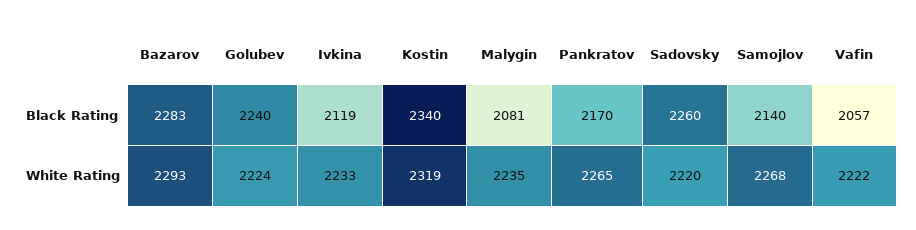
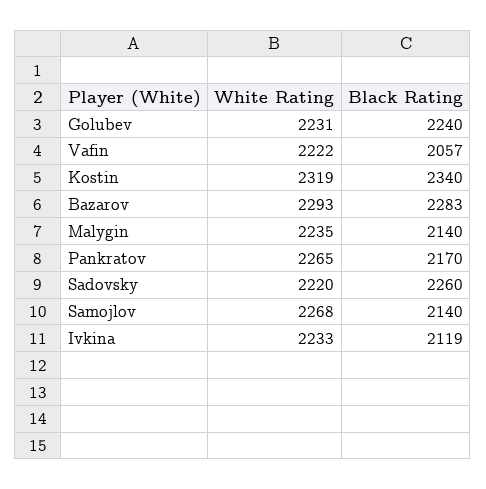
Malygin, Black Rating: 2081 -> 2140
Golubev, White Rating: 2224 -> 2231

